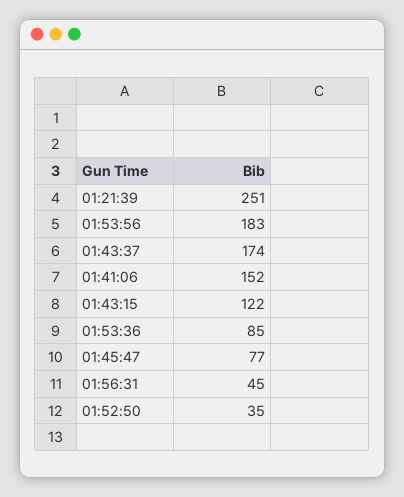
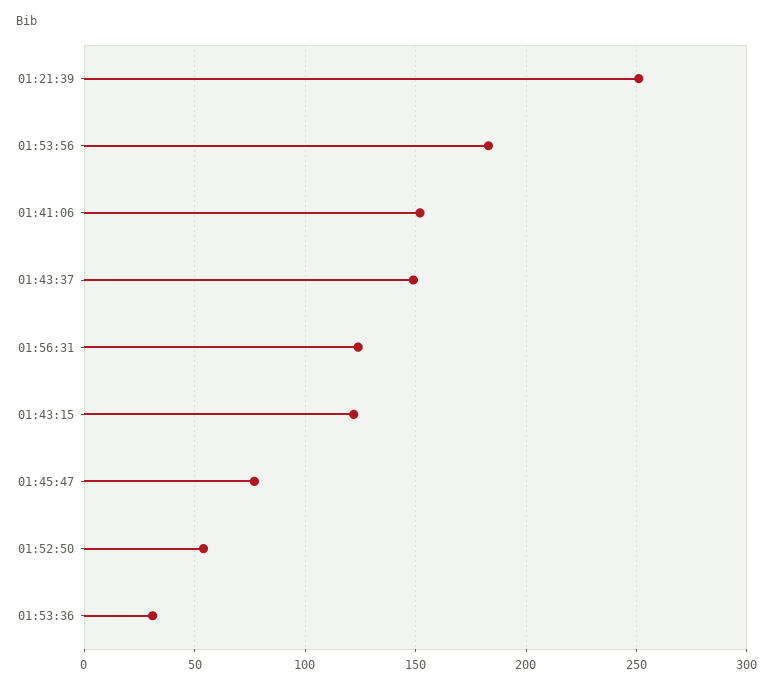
01:43:37: 174 -> 150
01:53:36: 85 -> 30
01:56:31: 45 -> 125
01:52:50: 35 -> 55

